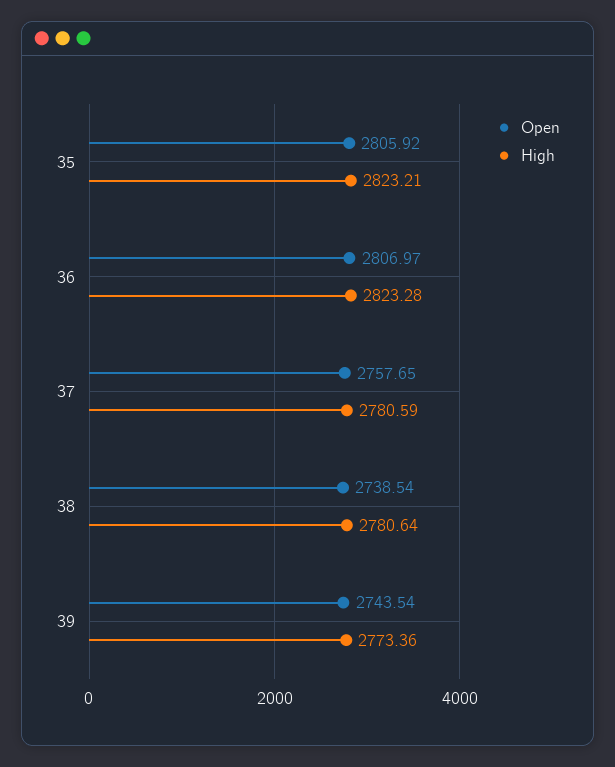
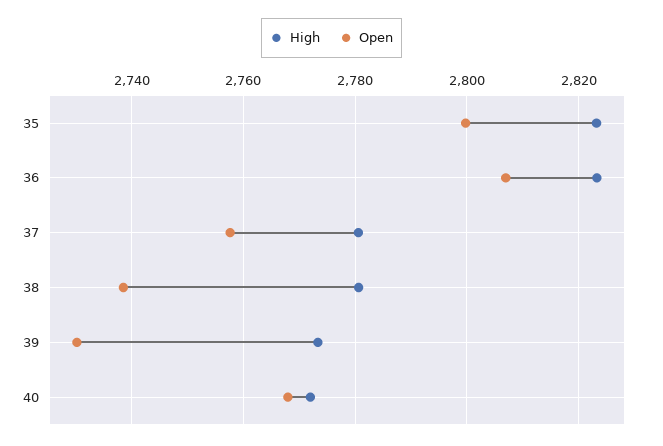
Open, 35: 2805.92 -> 2800
Open, 39: 2743.54 -> 2730
High, 40: none -> 2772
Open, 40: none -> 2768

